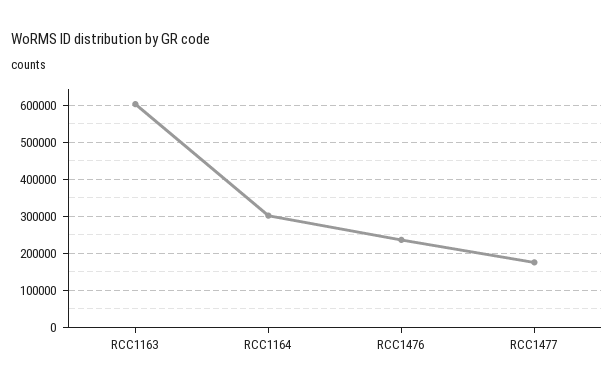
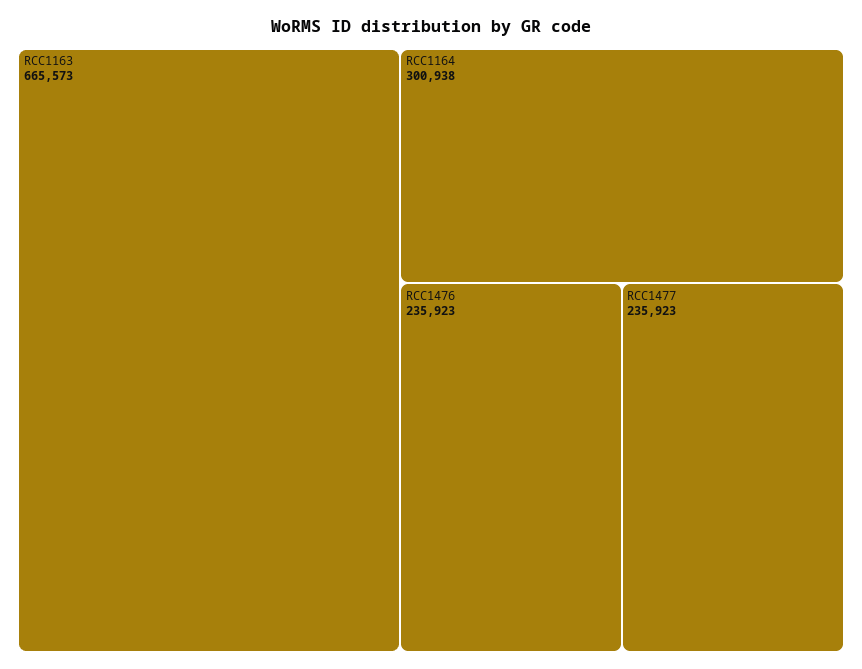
RCC1163: 600000 -> 665573
RCC1477: 180000 -> 235923

